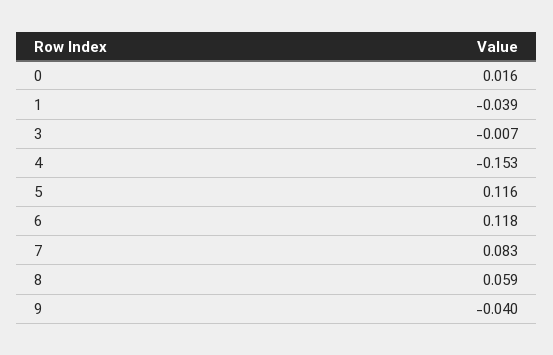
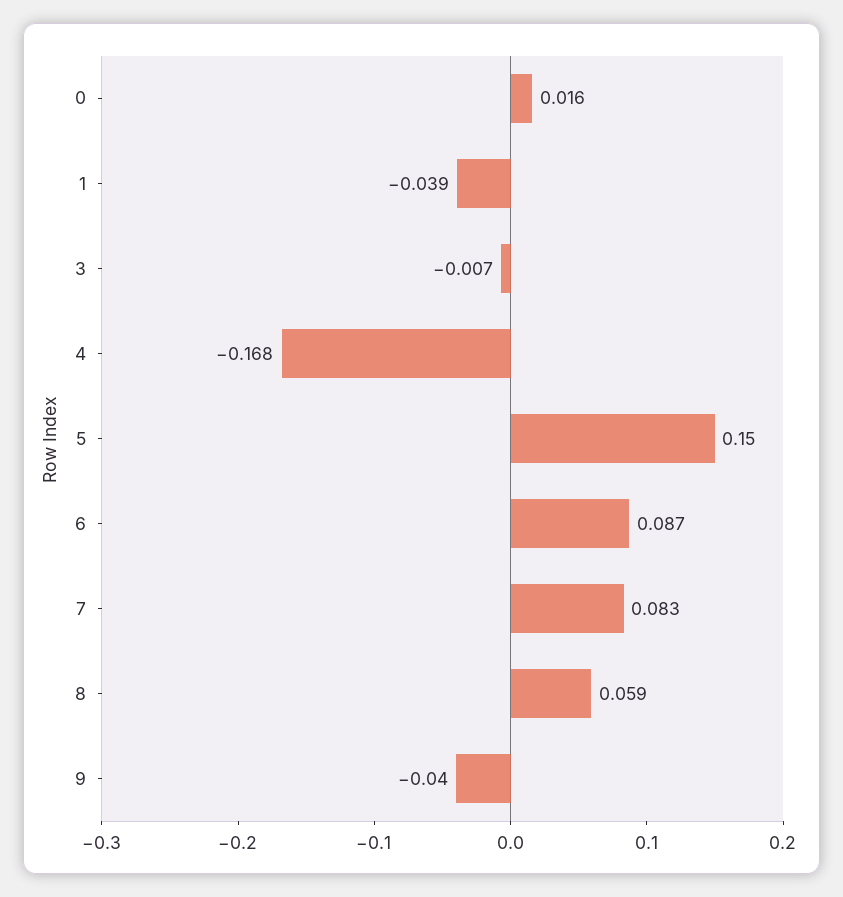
4: -0.153 -> -0.168
5: 0.116 -> 0.15
6: 0.118 -> 0.087

